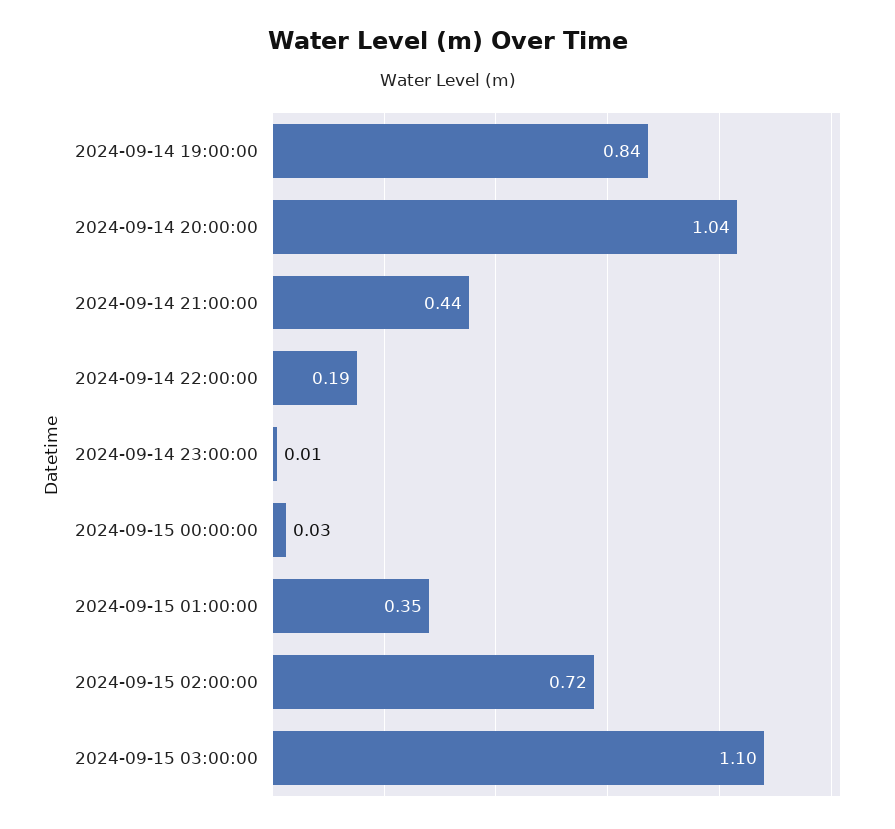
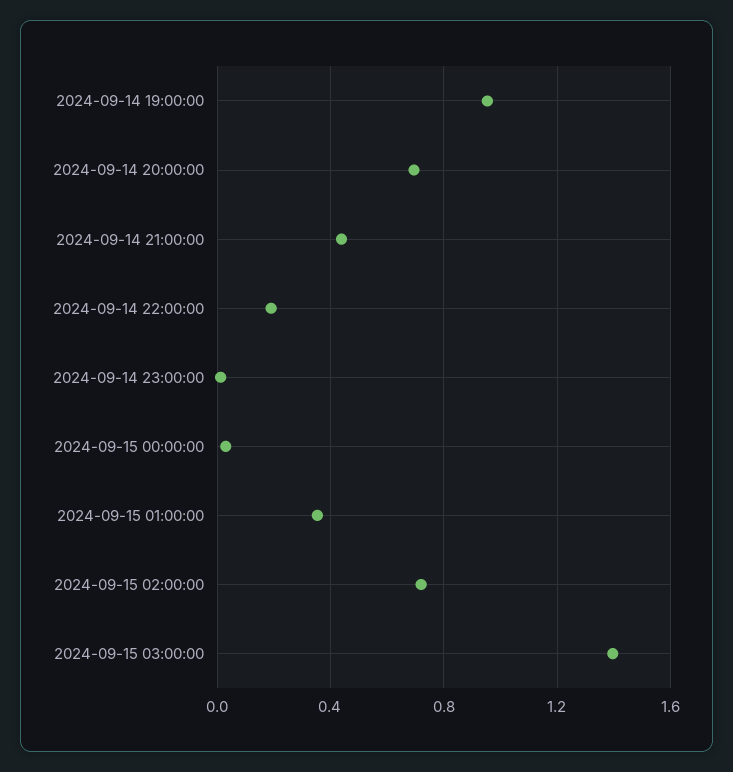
2024-09-14 19:00:00: 0.84 -> 0.95
2024-09-14 20:00:00: 1.04 -> 0.7
2024-09-15 03:00:00: 1.1 -> 1.4

